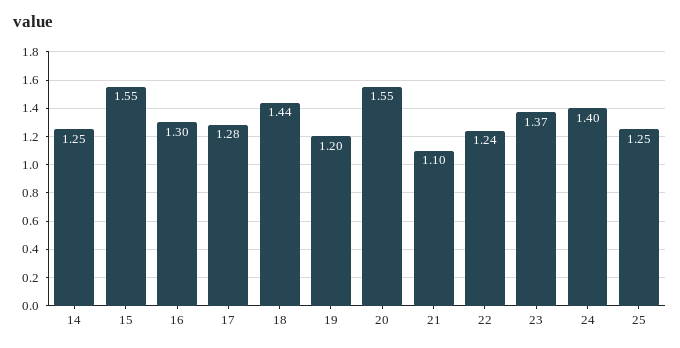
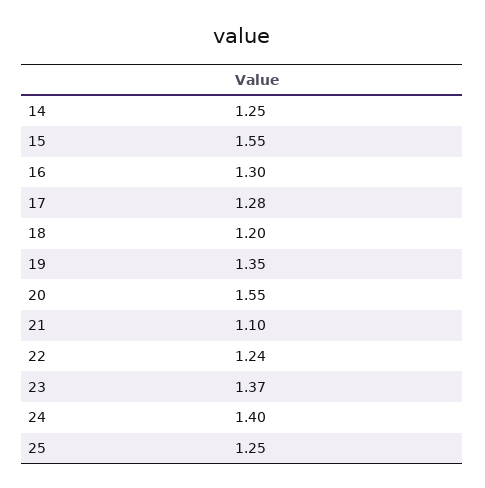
18: 1.44 -> 1.2
19: 1.2 -> 1.35

